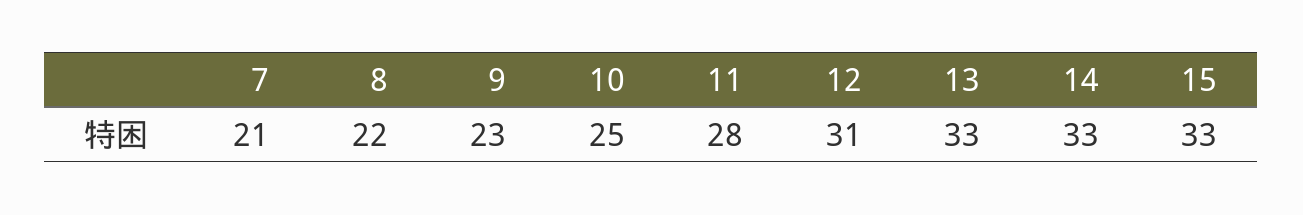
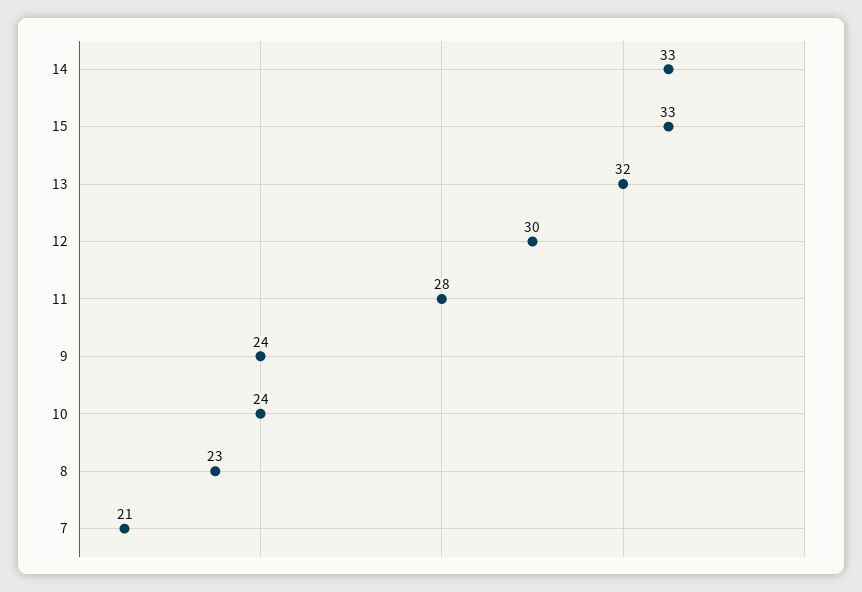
8: 22 -> 23
9: 23 -> 24
10: 25 -> 24
12: 31 -> 30
13: 33 -> 32

